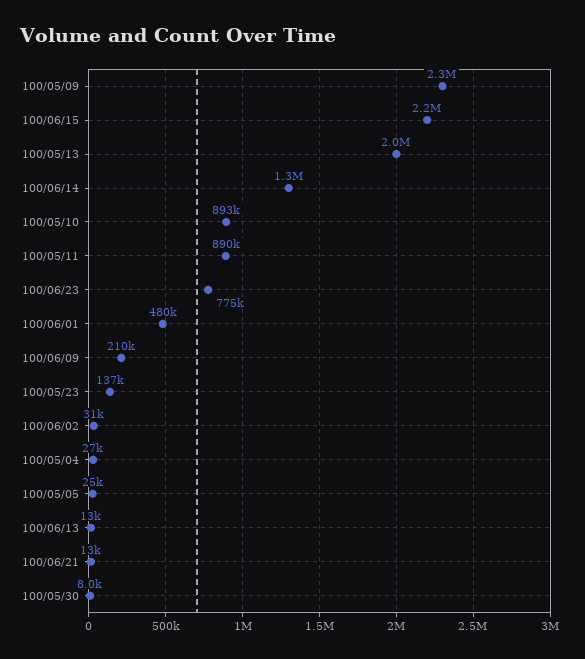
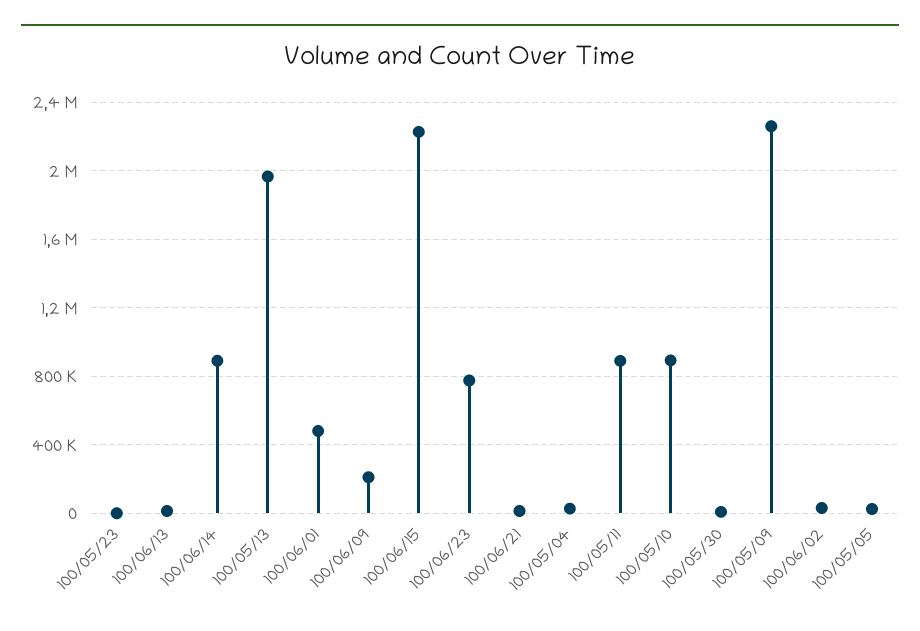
100/06/14: 1300000 -> 900000
100/05/23: 137000 -> 0

